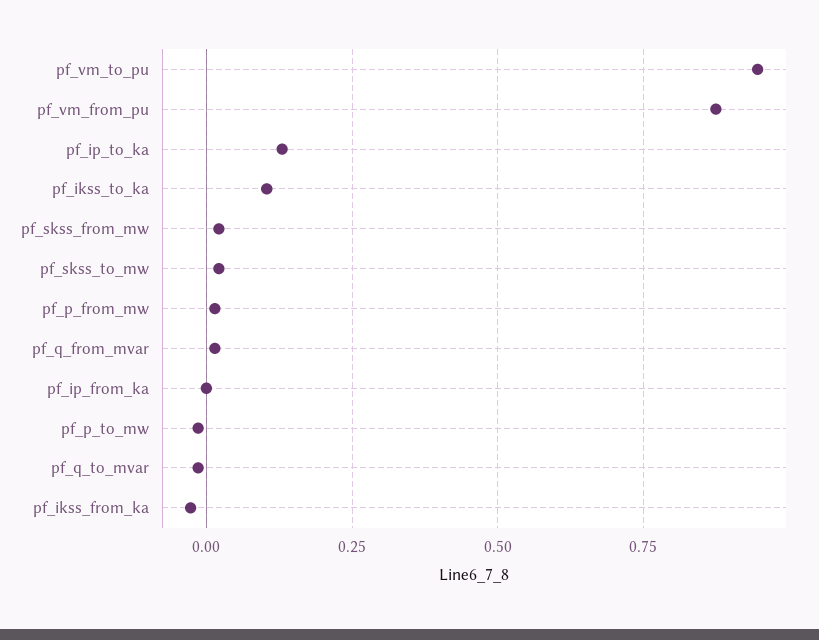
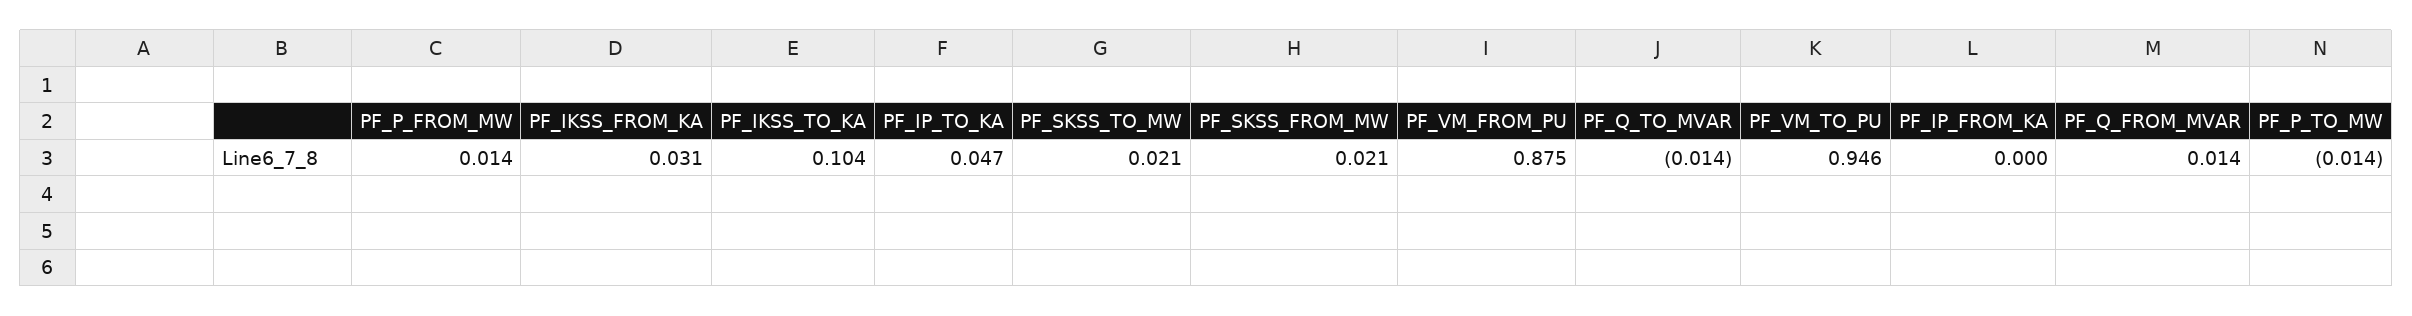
pf_ip_to_ka: 0.125 -> 0.047
pf_ikss_from_ka: -0.025 -> 0.031

